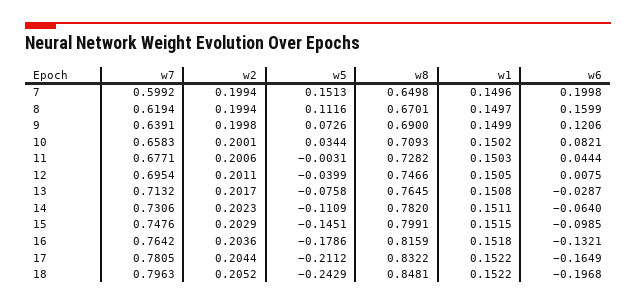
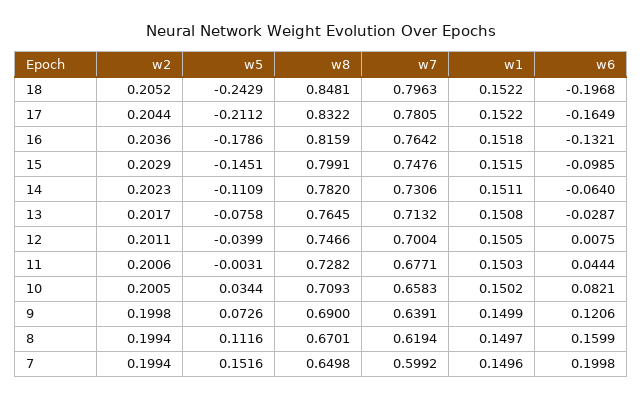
w5, 7: 0.1513 -> 0.1516
w2, 10: 0.2001 -> 0.2005
w7, 12: 0.6954 -> 0.7004

